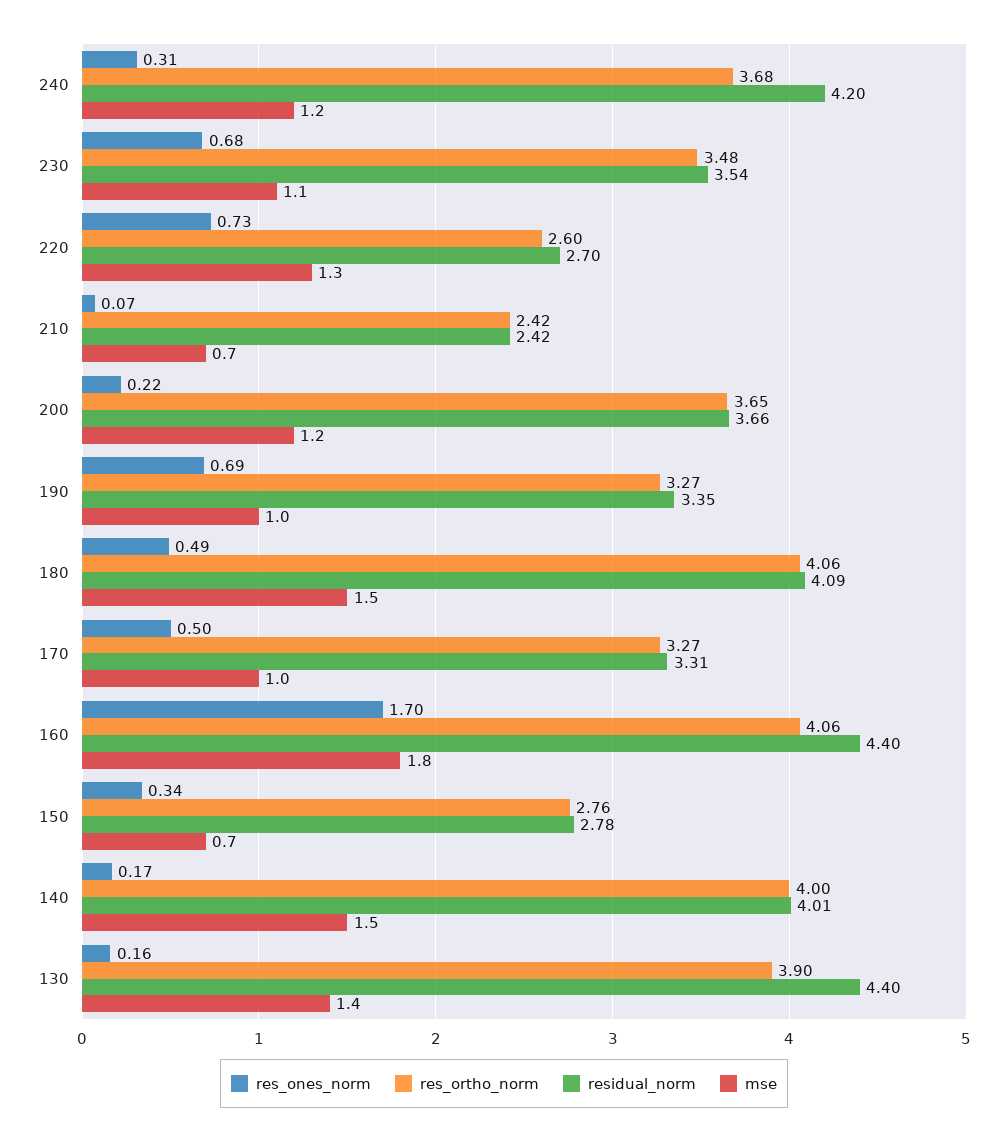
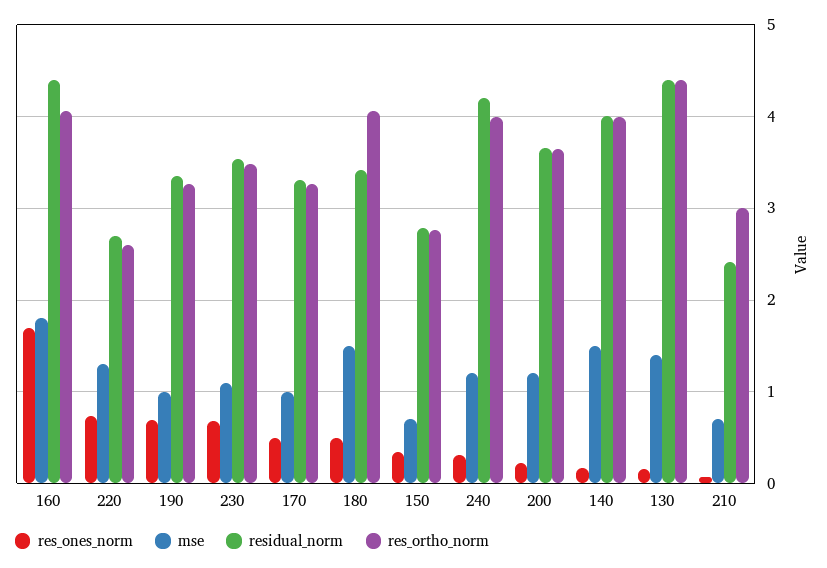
res_ortho_norm, 240: 3.68 -> 4
res_ortho_norm, 210: 2.42 -> 3
residual_norm, 180: 4.09 -> 3.4
res_ortho_norm, 130: 3.9 -> 4.4

